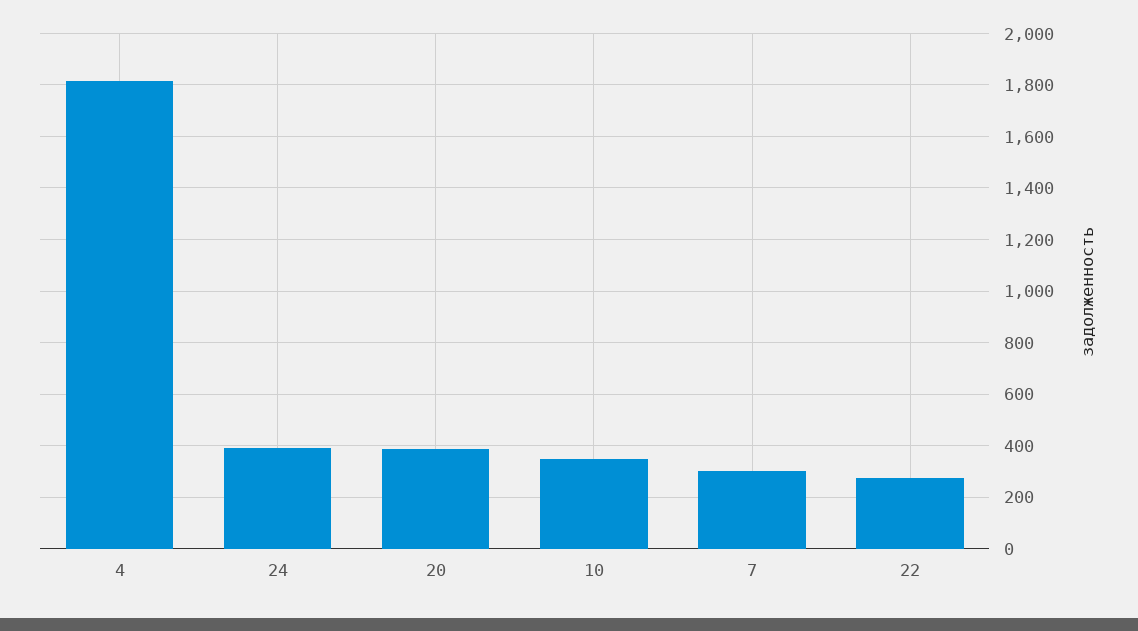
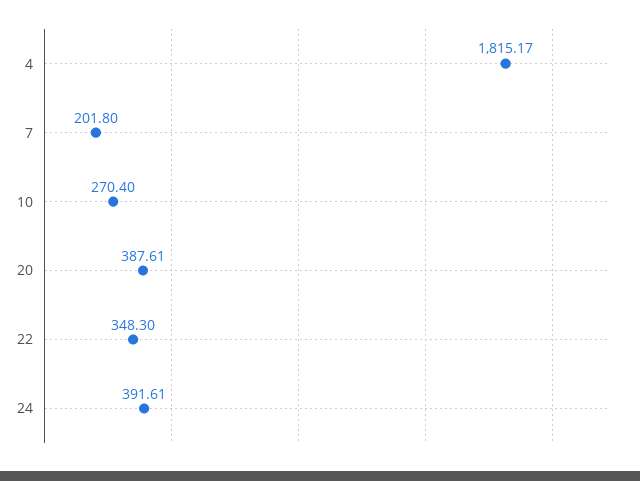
10: 350 -> 270.4
7: 300 -> 201.8
22: 275 -> 348.3

